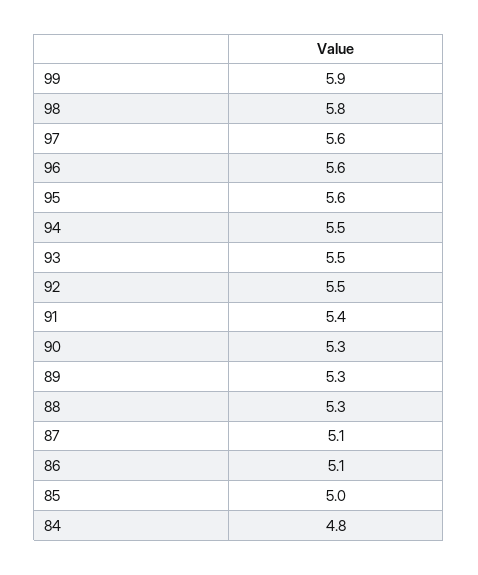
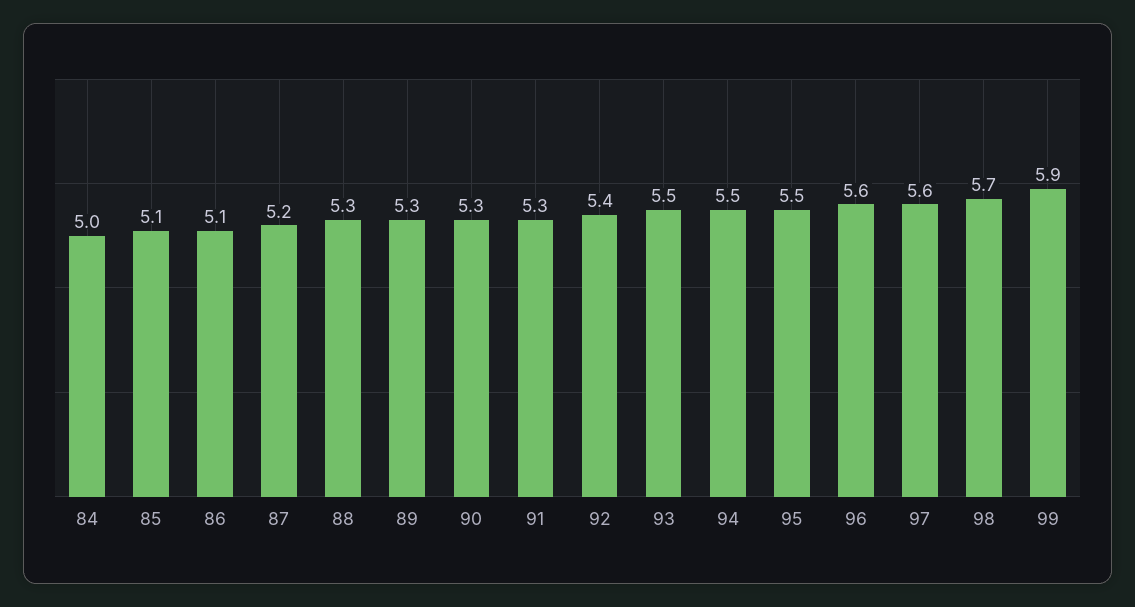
98: 5.8 -> 5.7
95: 5.6 -> 5.5
92: 5.5 -> 5.4
91: 5.4 -> 5.3
87: 5.1 -> 5.2
85: 5 -> 5.1
84: 4.8 -> 5

